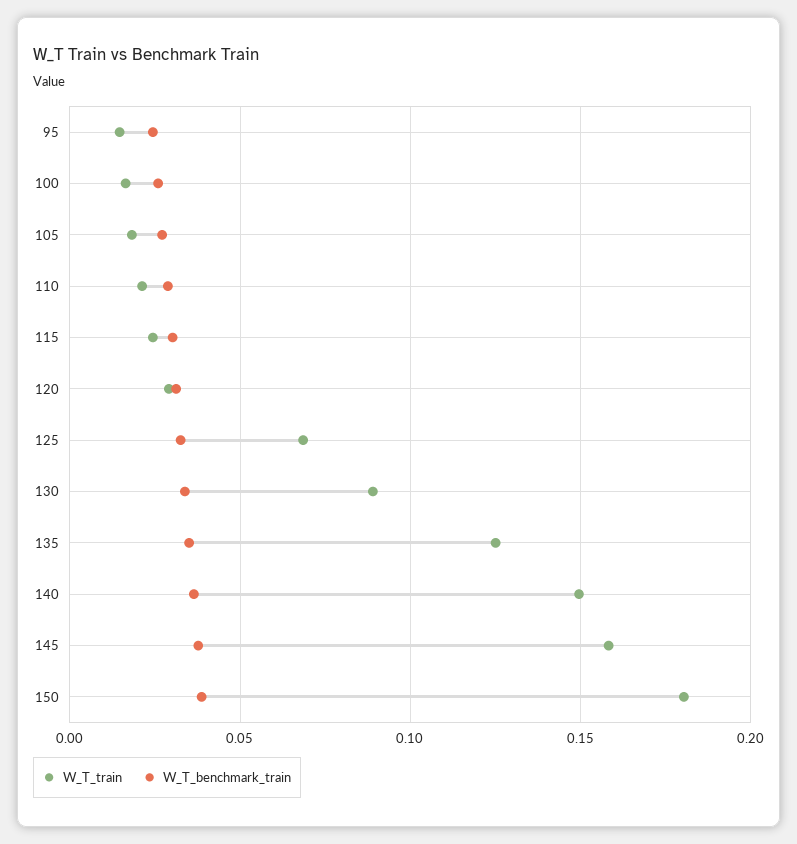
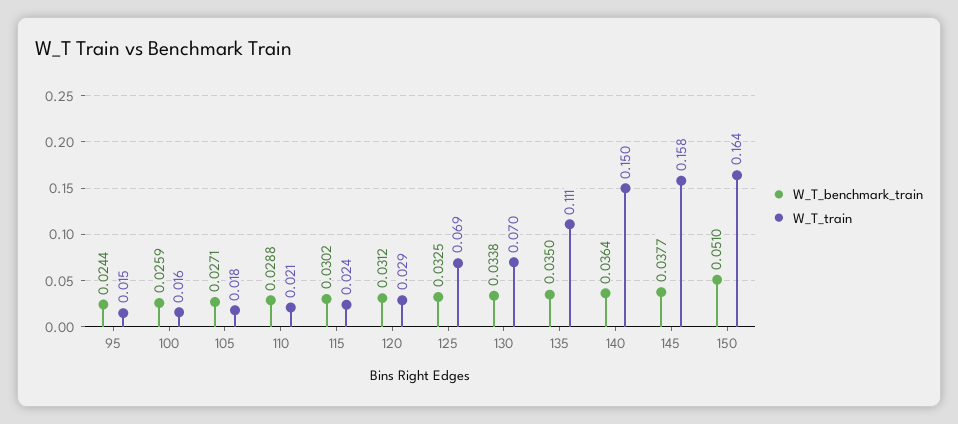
W_T_train, 130: 0.09 -> 0.07
W_T_train, 135: 0.125 -> 0.111
W_T_train, 150: 0.18 -> 0.164
W_T_benchmark_train, 150: 0.04 -> 0.051

